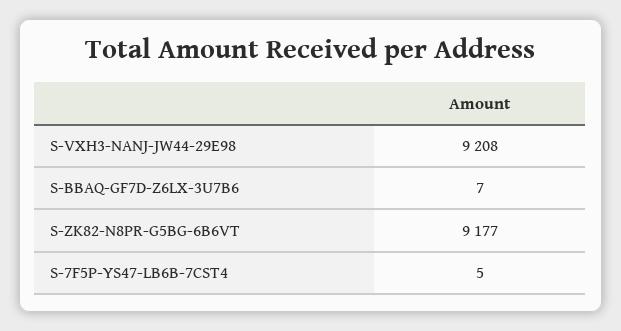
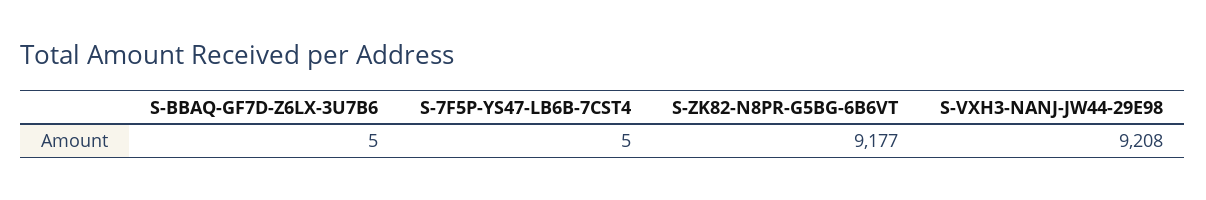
S-BBAQ-GF7D-Z6LX-3U7B6: 7 -> 5

